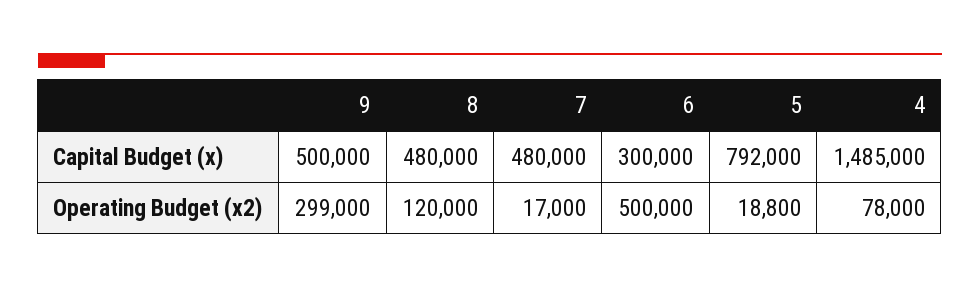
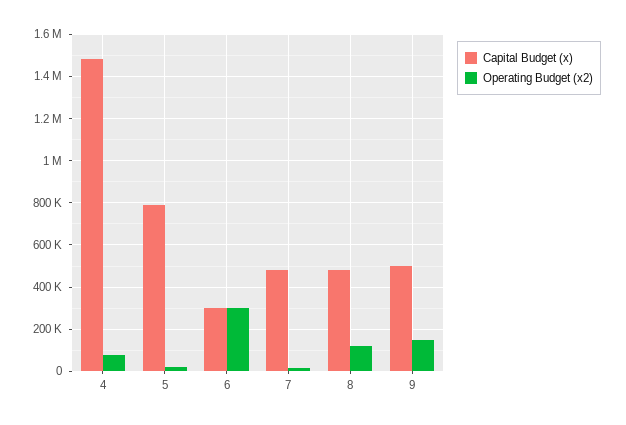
Operating Budget (x2), 9: 299000 -> 150000
Operating Budget (x2), 6: 500000 -> 300000

